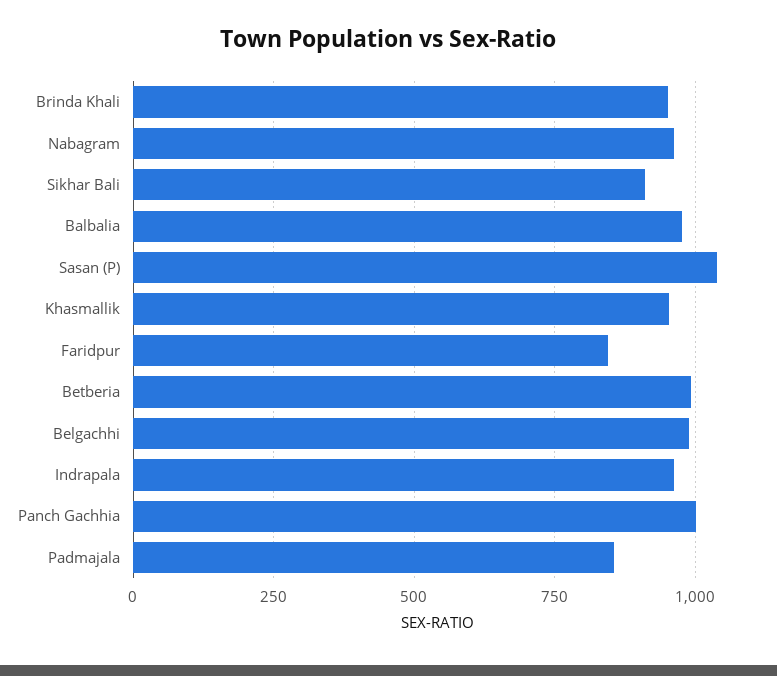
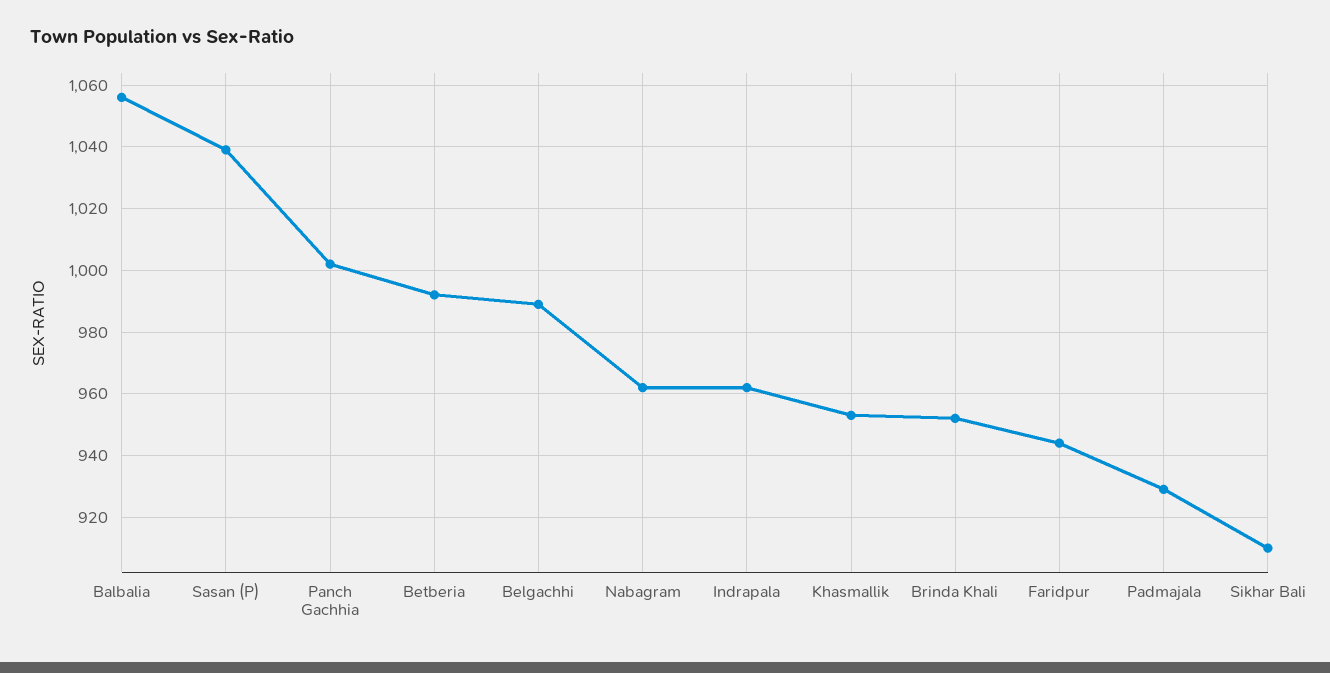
Balbalia: 975 -> 1055
Faridpur: 850 -> 945
Padmajala: 850 -> 930

